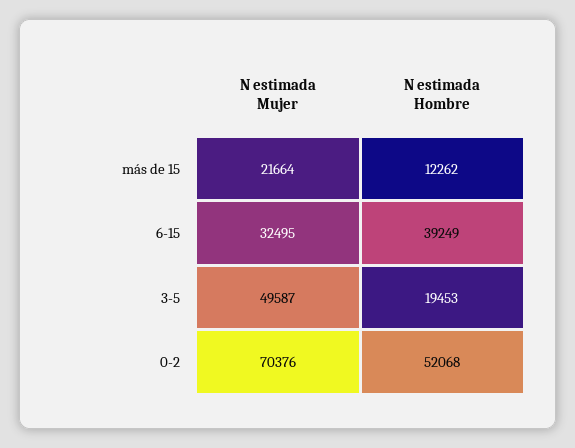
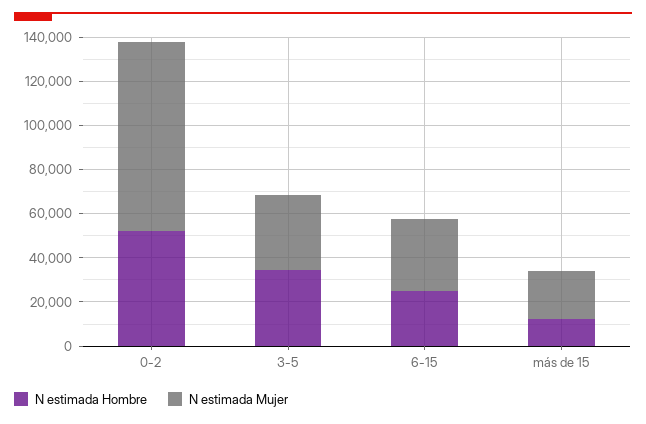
N estimada Hombre, 6-15: 39249 -> 25000
N estimada Mujer, 3-5: 49587 -> 35000
N estimada Hombre, 3-5: 19453 -> 35000
N estimada Mujer, 0-2: 70376 -> 85000

